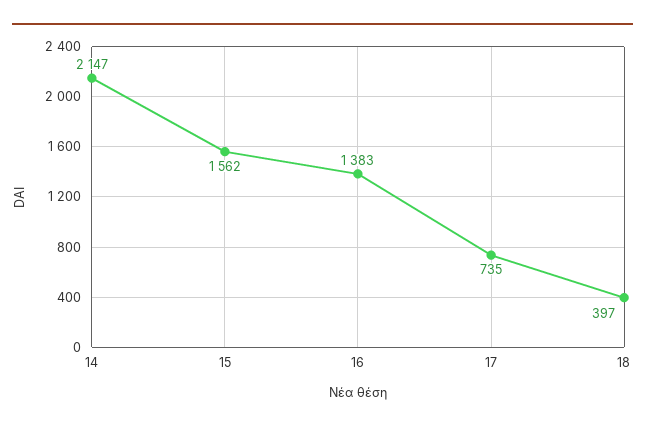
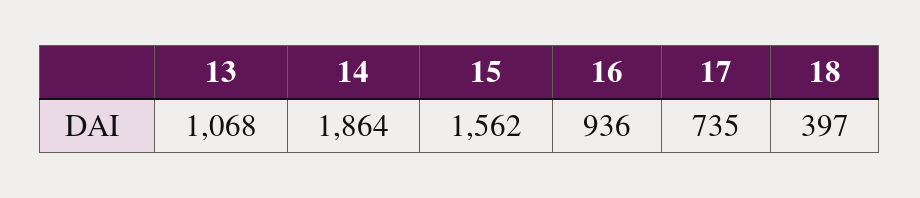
14: 2147 -> 1864
16: 1383 -> 936
13: none -> 1068

